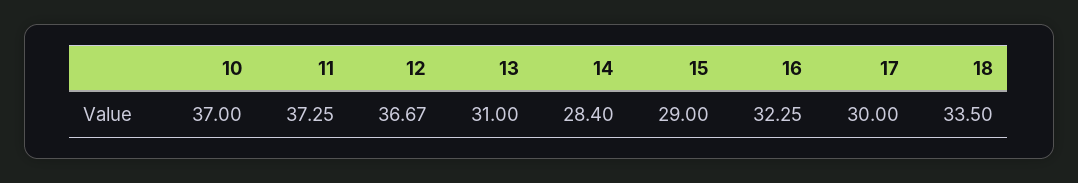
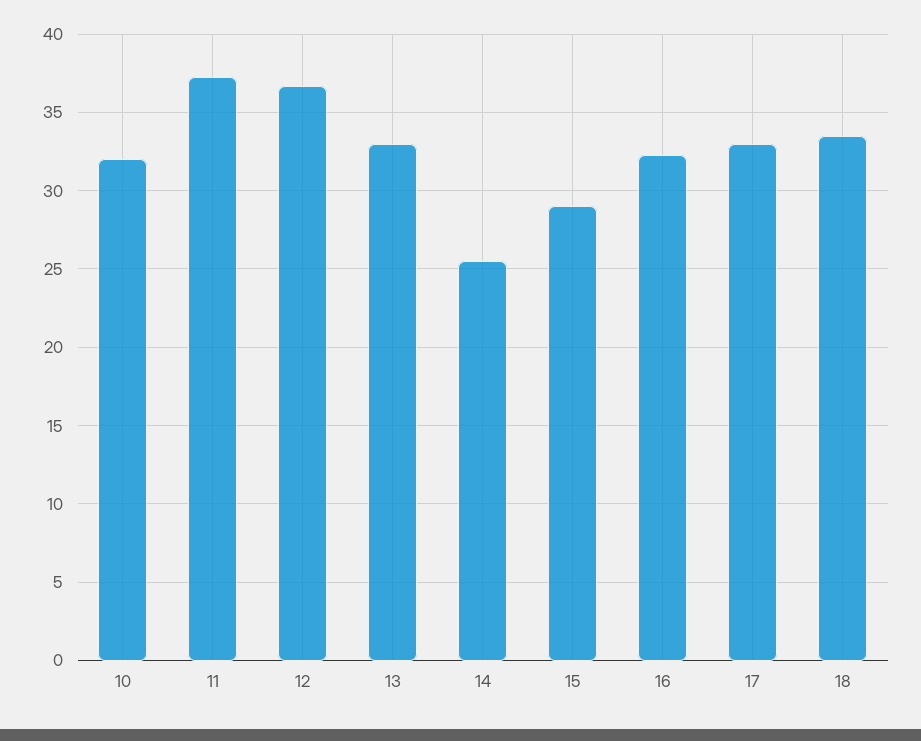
10: 37 -> 32
13: 31 -> 33
14: 28.4 -> 25.5
17: 30 -> 33

